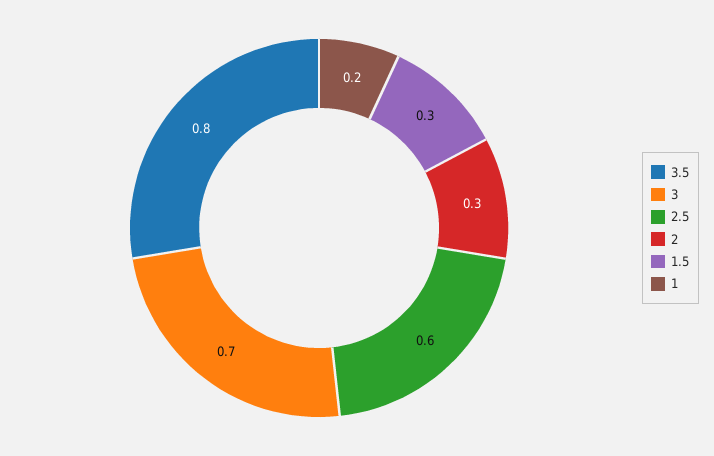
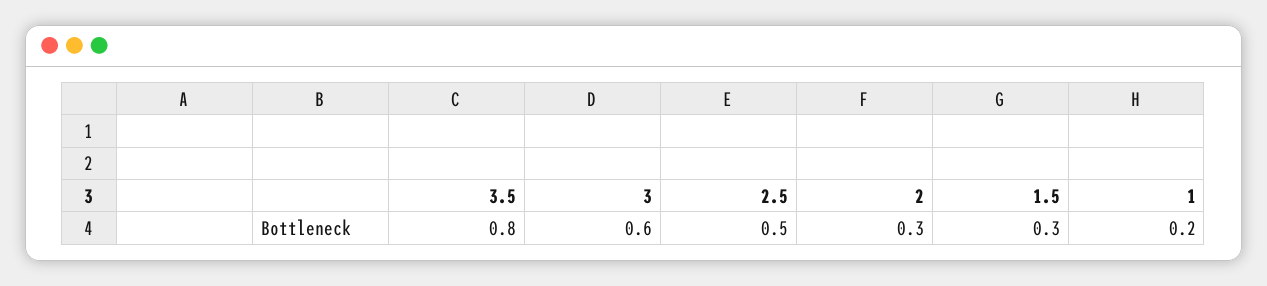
3: 0.7 -> 0.6
2.5: 0.6 -> 0.5

